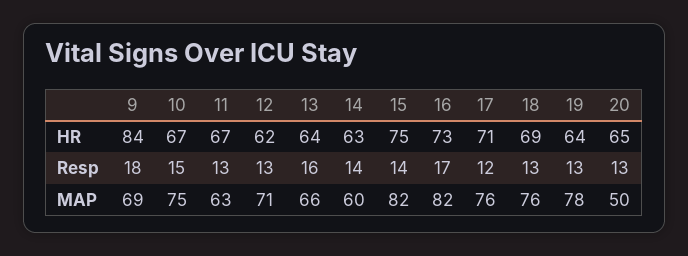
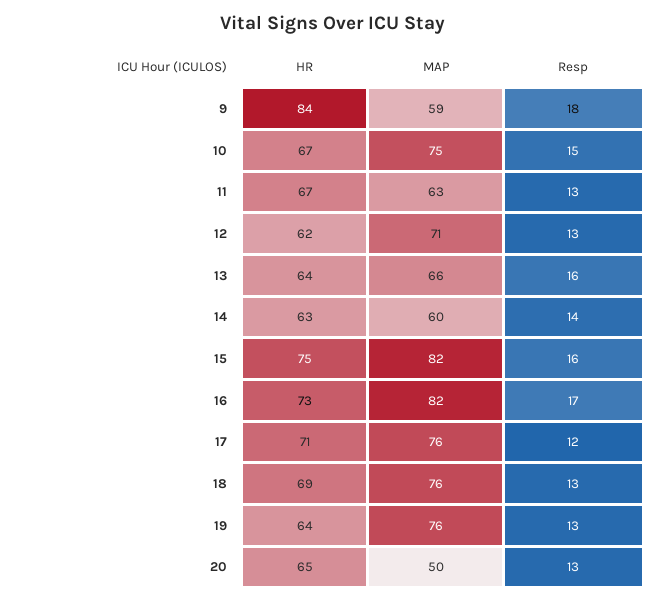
15, Resp: 14 -> 16
9, MAP: 69 -> 59
19, MAP: 78 -> 76

